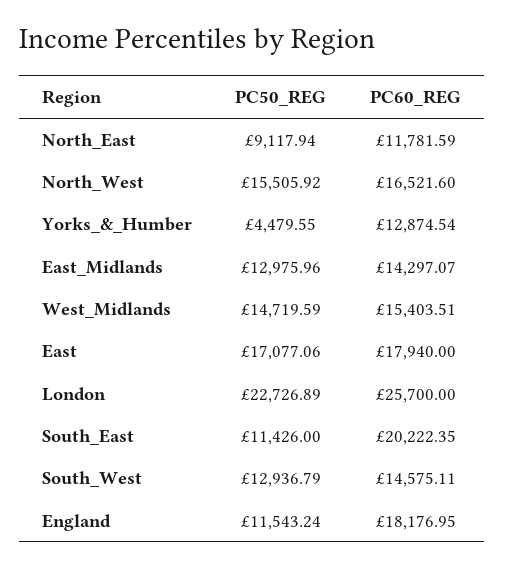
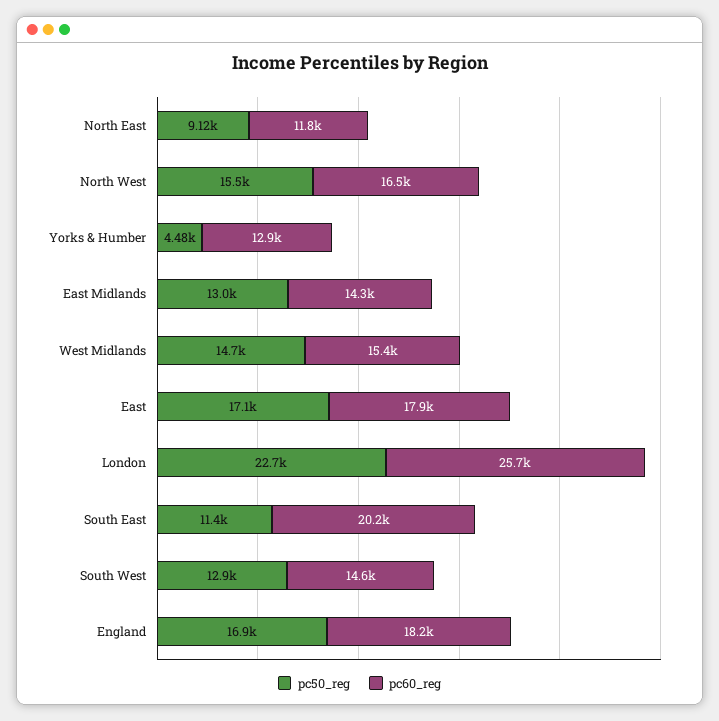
PC50_REG, England: 11543.24 -> 16900

